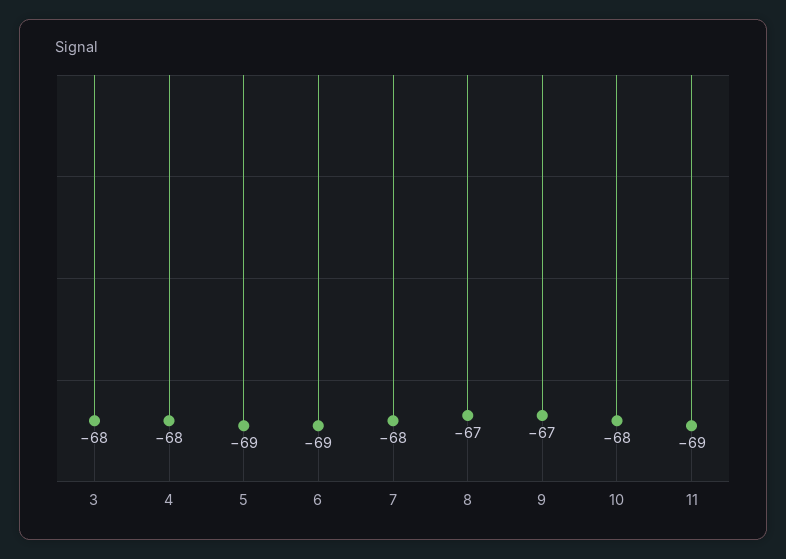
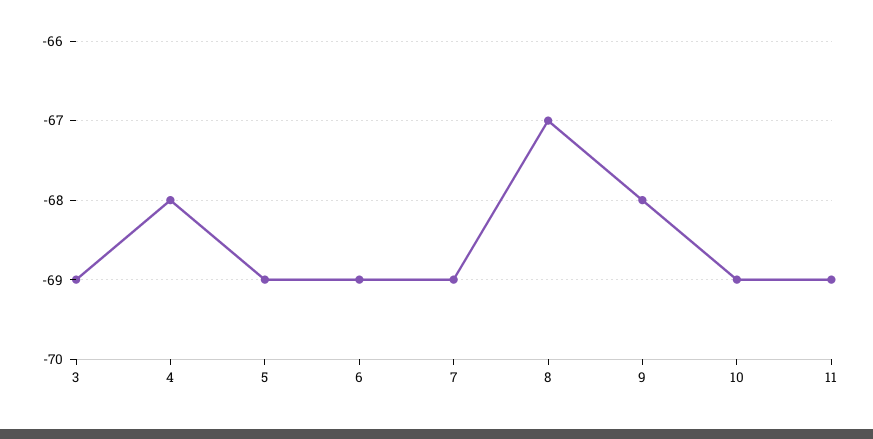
3: -68 -> -69
7: -68 -> -69
9: -67 -> -68
10: -68 -> -69

